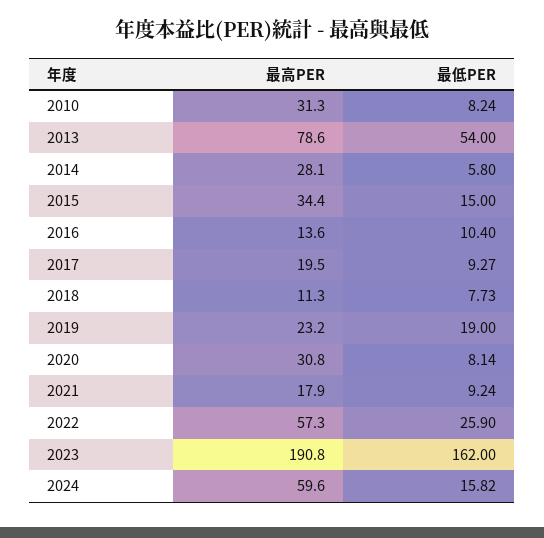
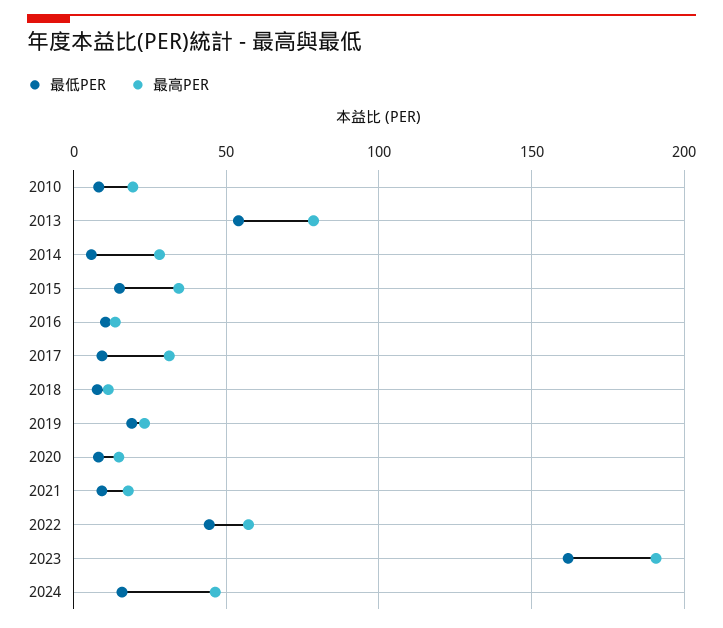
最高PER, 2010: 31.3 -> 20
最高PER, 2017: 19.5 -> 30
最高PER, 2020: 30.8 -> 15
最低PER, 2022: 25.9 -> 45
最高PER, 2024: 59.6 -> 45

